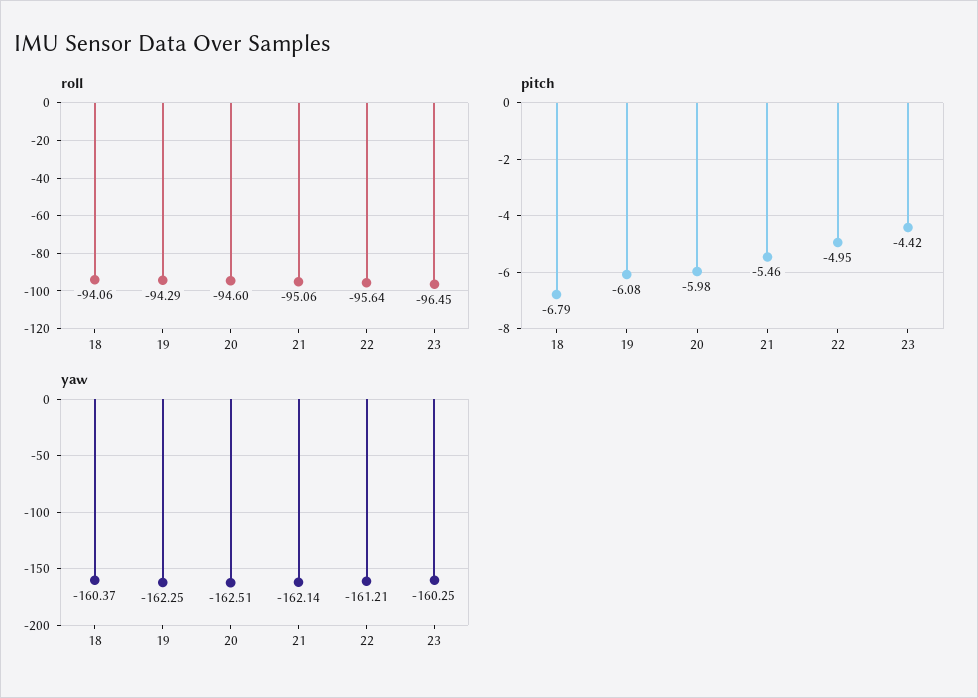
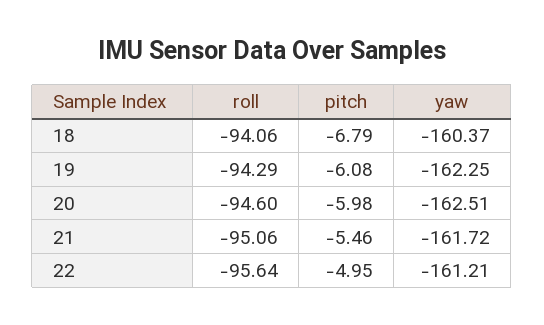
roll, 23: -96.45 -> none
pitch, 23: -4.42 -> none
yaw, 21: -162.14 -> -161.72
yaw, 23: -160.25 -> none

